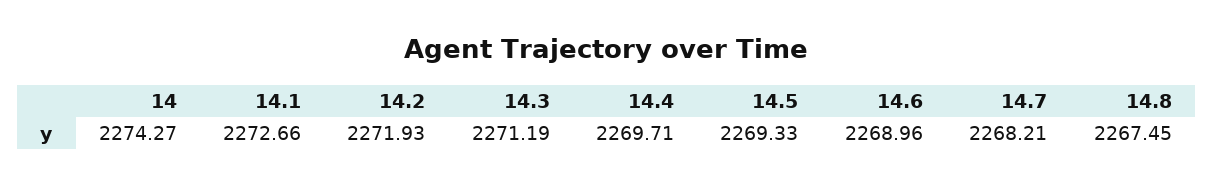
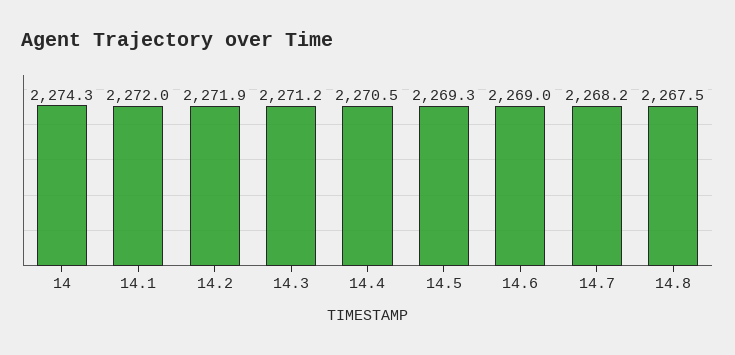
14.1: 2272.66 -> 2272
14.4: 2269.71 -> 2270.5

